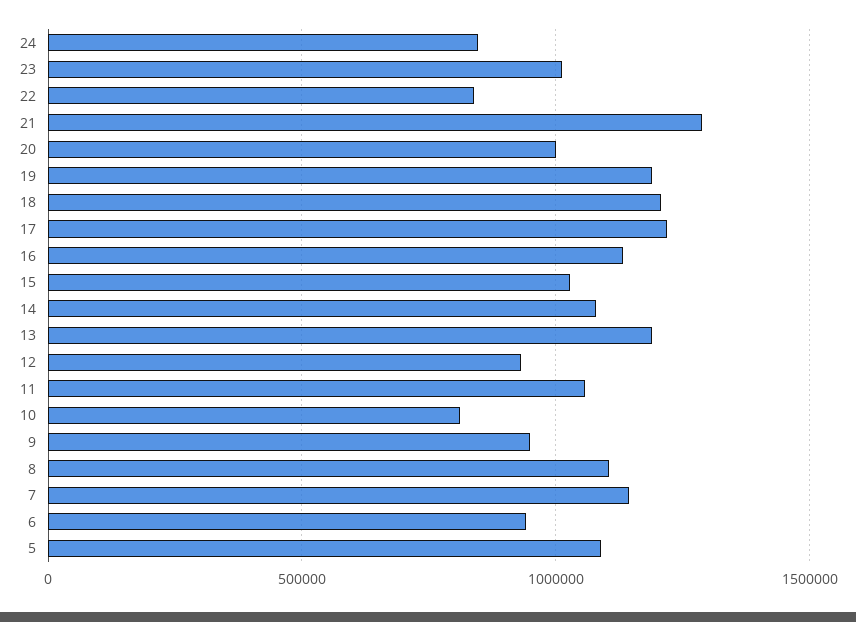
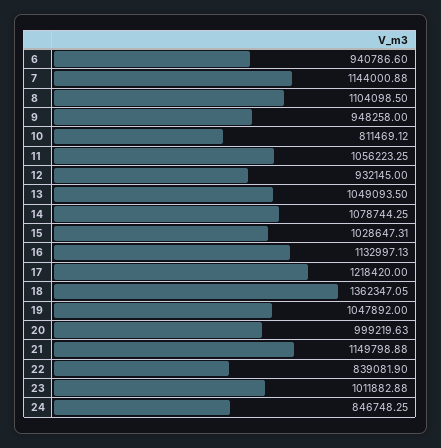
21: 1300000 -> 1149798.88
19: 1200000 -> 1047892
18: 1200000 -> 1362347.05
13: 1200000 -> 1049093.5
5: 1100000 -> none

